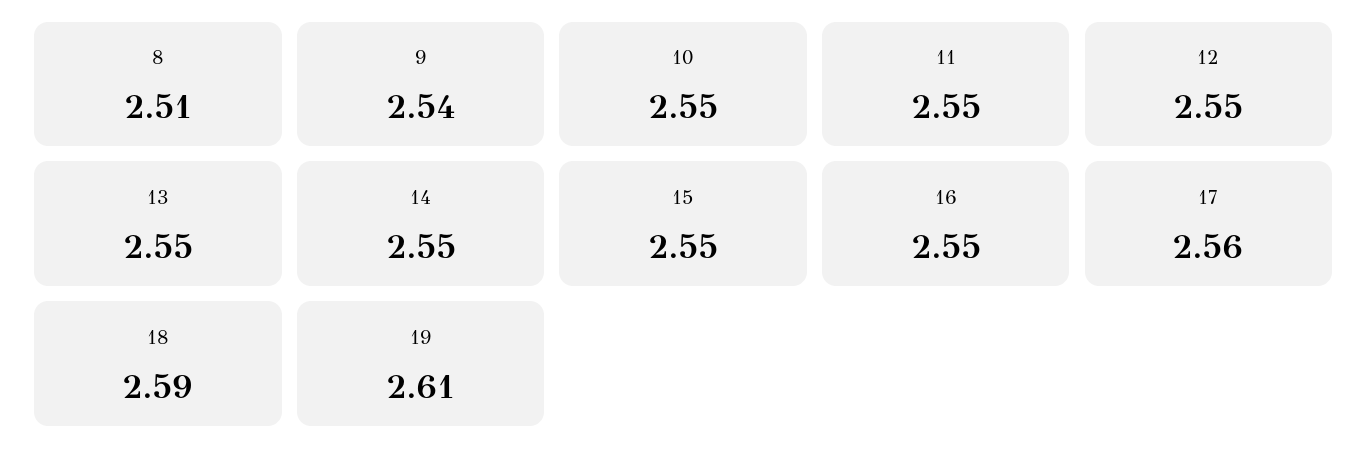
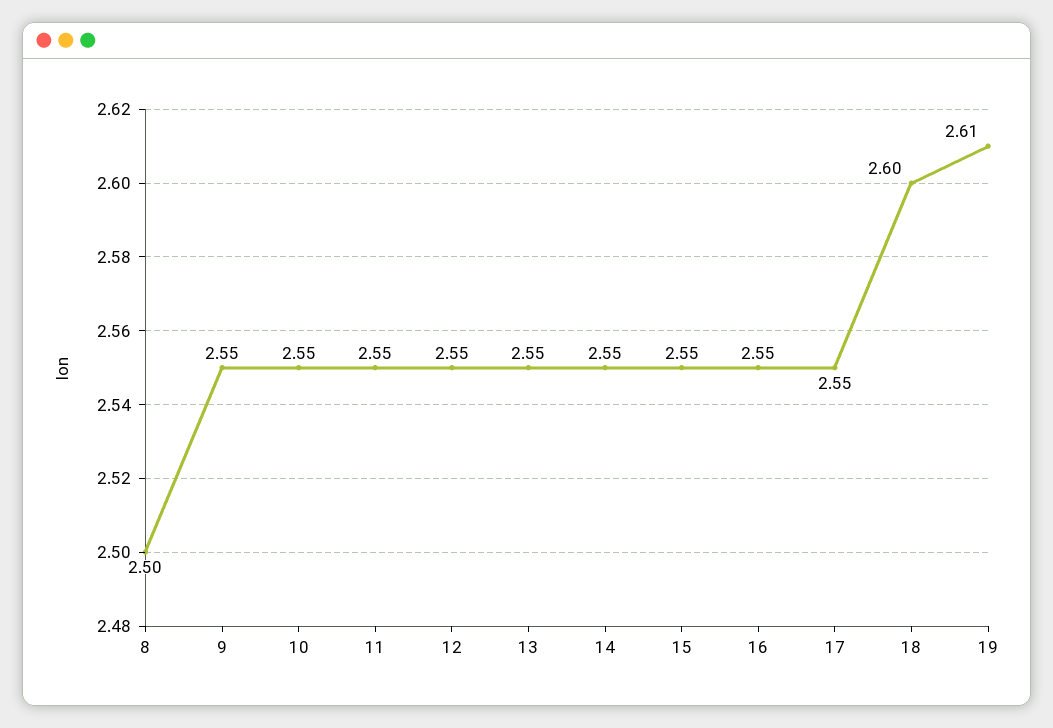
8: 2.51 -> 2.5
9: 2.54 -> 2.55
17: 2.56 -> 2.55
18: 2.59 -> 2.6

